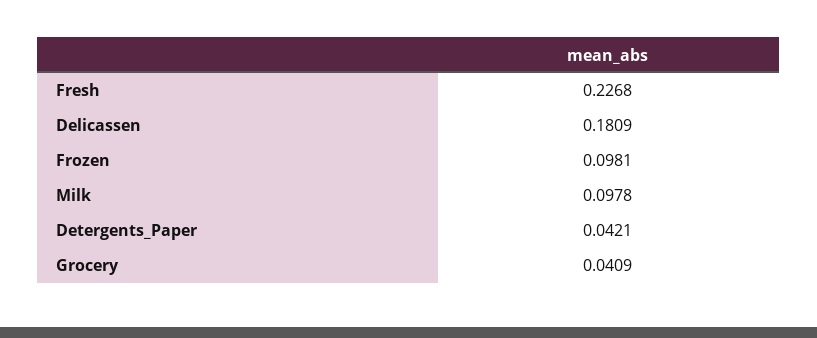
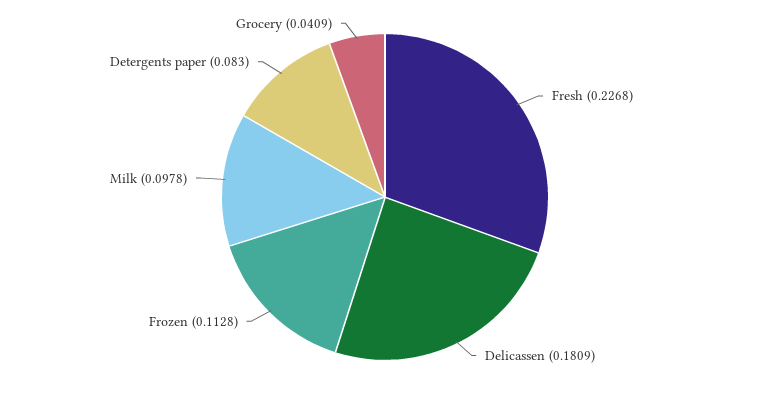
Frozen: 0.0981 -> 0.1128
Detergents_Paper: 0.0421 -> 0.083

